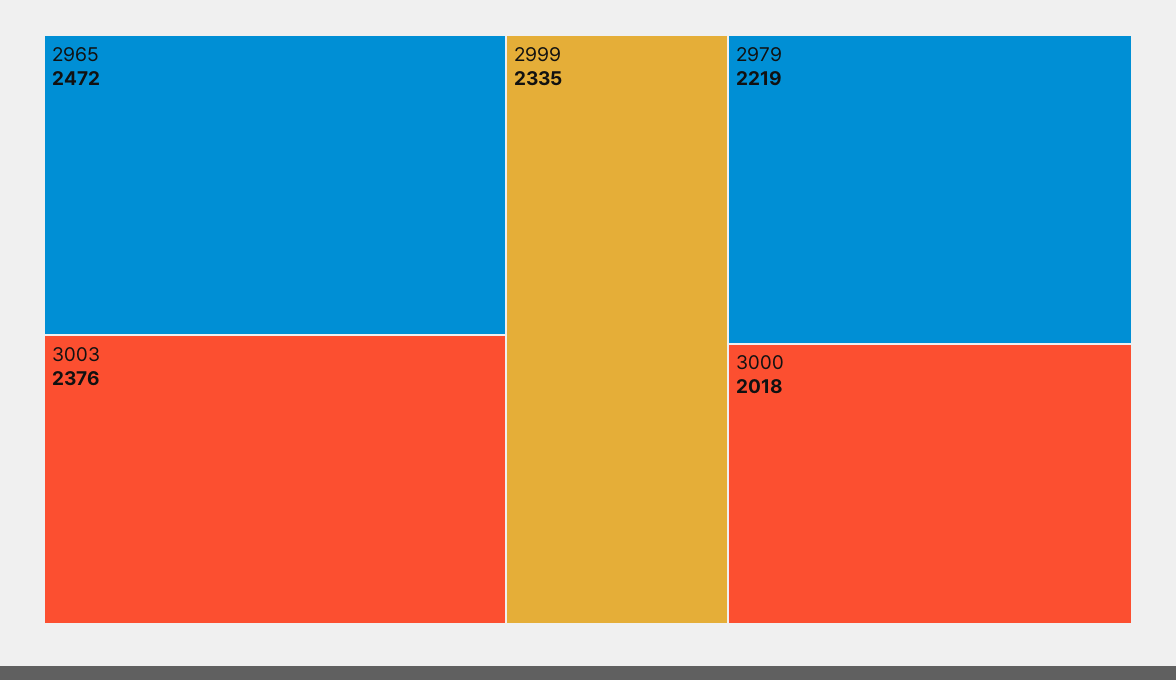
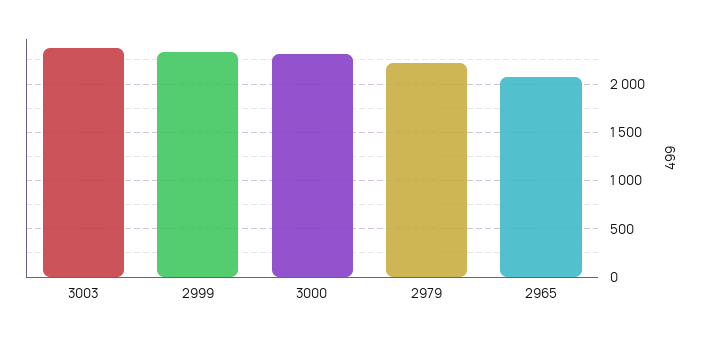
2965: 2472 -> 2100
3000: 2018 -> 2300

